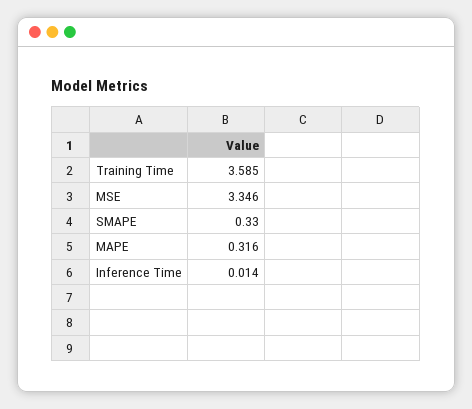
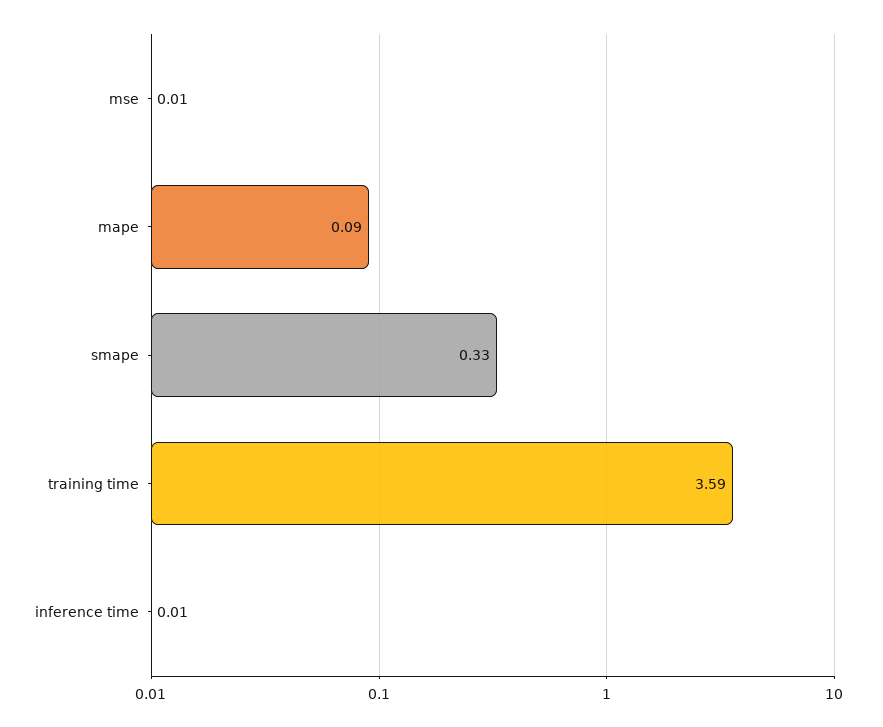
MSE: 3.346 -> 0.01
MAPE: 0.316 -> 0.09

